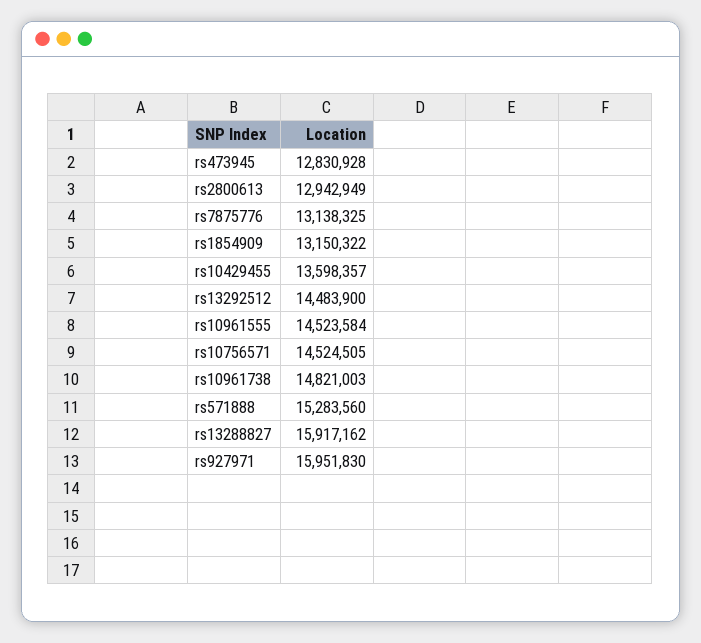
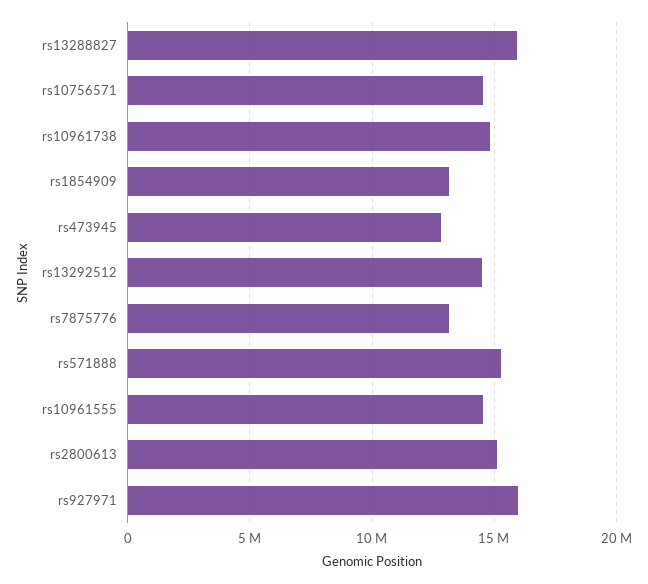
rs2800613: 12942949 -> 15000000
rs10429455: 13598357 -> none

